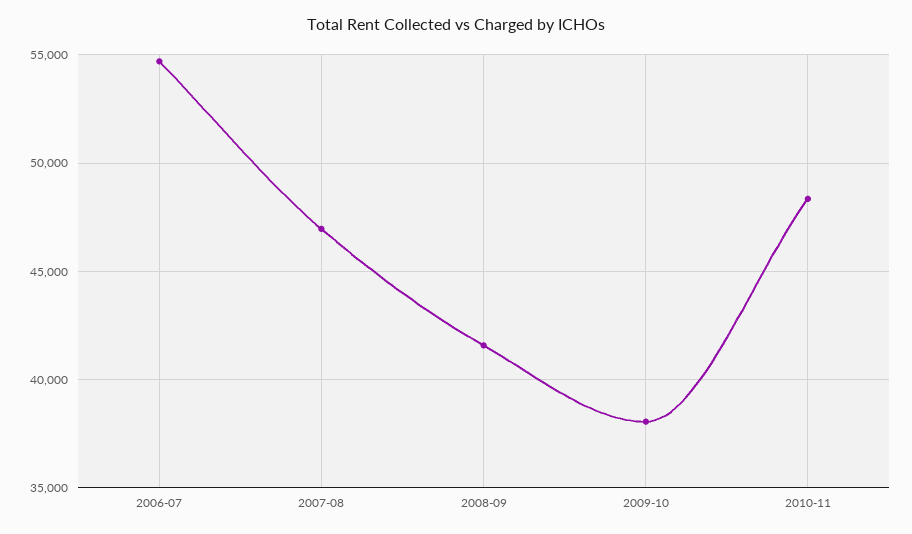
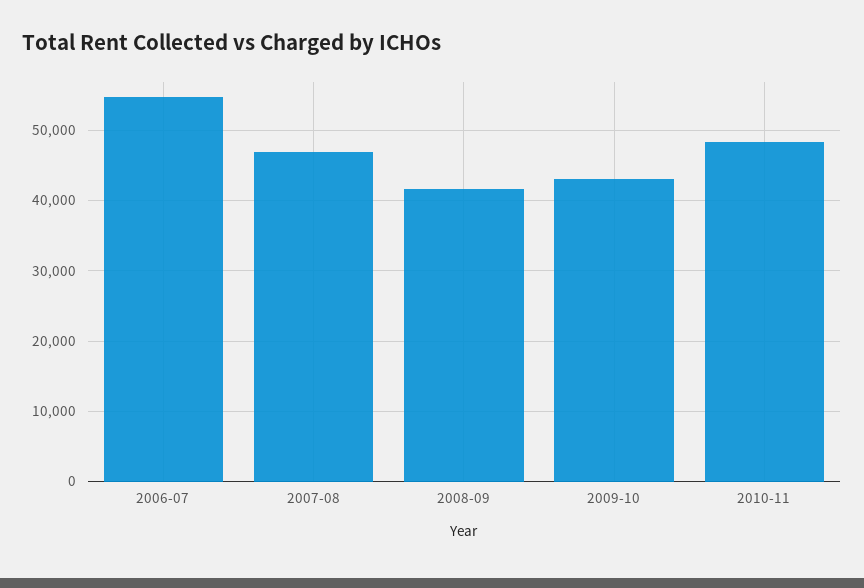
2009-10: 38000 -> 43000

